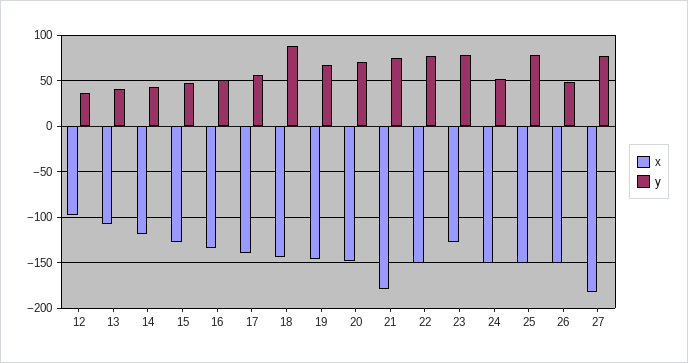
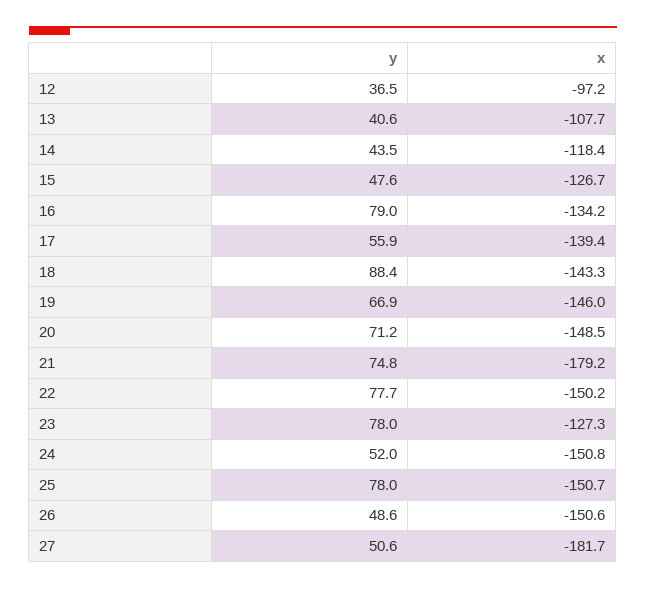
y, 16: 50 -> 79
y, 27: 80 -> 50.6

